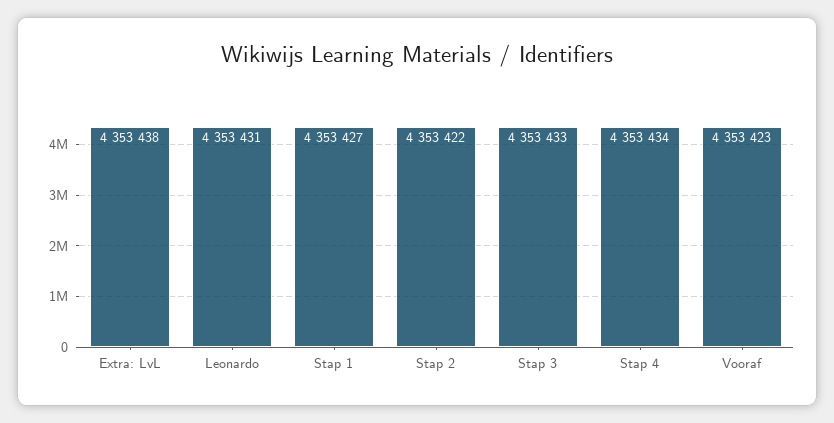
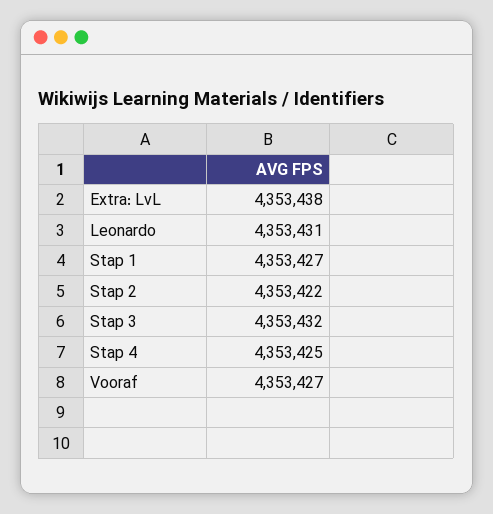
Stap 3: 4353433 -> 4353432
Stap 4: 4353434 -> 4353425
Vooraf: 4353423 -> 4353427

